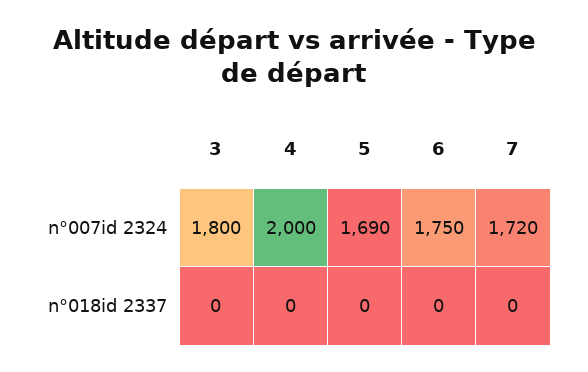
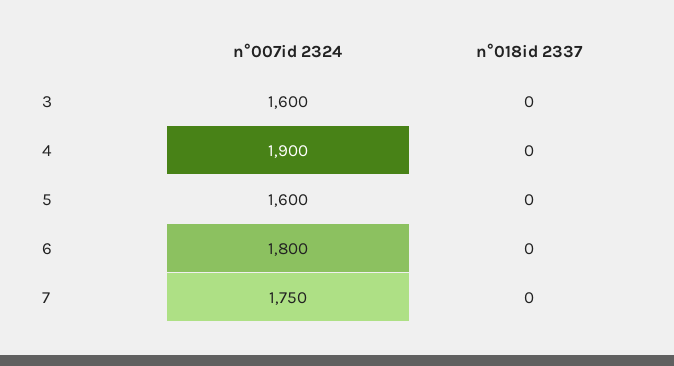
3, n°007id 2324: 1800 -> 1600
4, n°007id 2324: 2000 -> 1900
5, n°007id 2324: 1690 -> 1600
6, n°007id 2324: 1750 -> 1800
7, n°007id 2324: 1720 -> 1750

